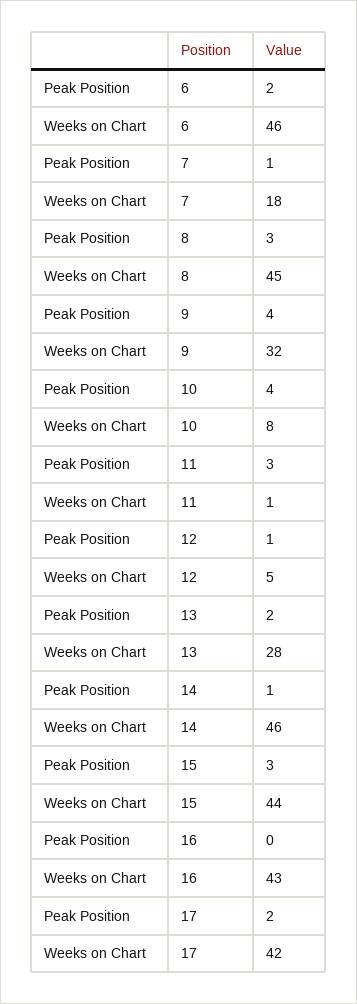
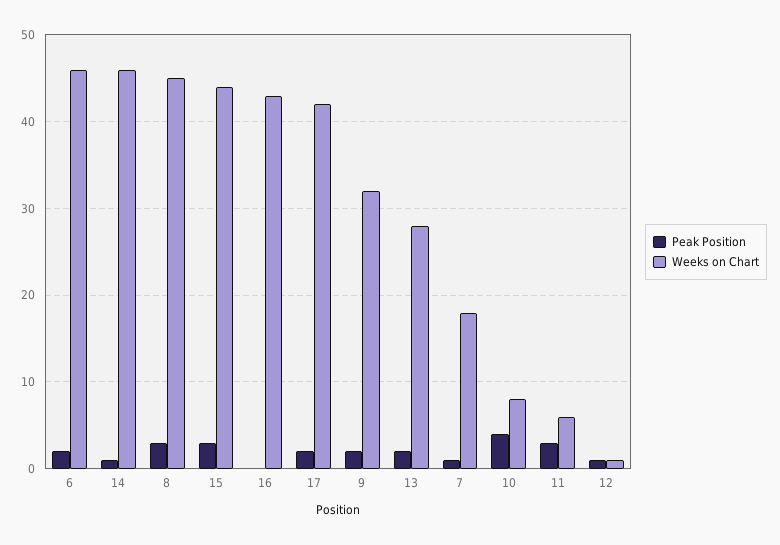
Peak Position, 9: 4 -> 2
Weeks on Chart, 11: 1 -> 6
Weeks on Chart, 12: 5 -> 1

